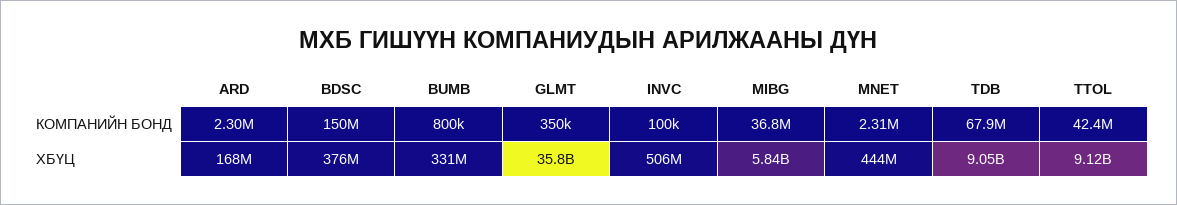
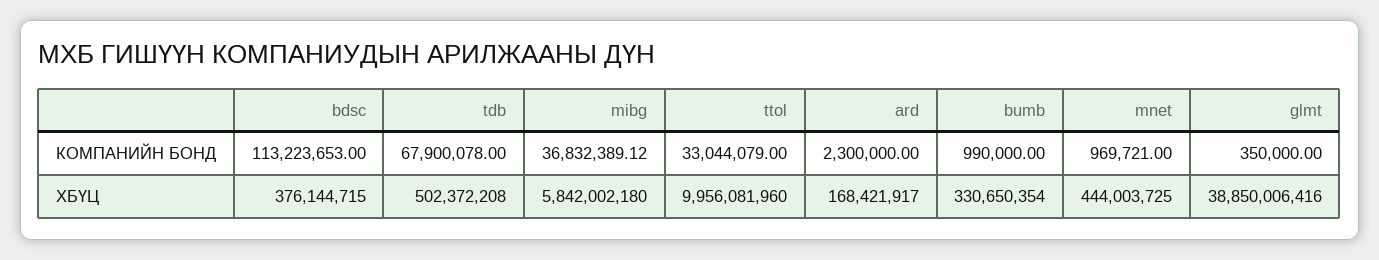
BDSC, КОМПАНИЙН БОНД: 150000000 -> 113223653
BUMB, КОМПАНИЙН БОНД: 800000 -> 990000
INVC, КОМПАНИЙН БОНД: 100000 -> none
MNET, КОМПАНИЙН БОНД: 2310000 -> 969721
TTOL, КОМПАНИЙН БОНД: 42400000 -> 33044079
GLMT, ХБҮЦ: 35800000000 -> 38850006416
INVC, ХБҮЦ: 506000000 -> none
TDB, ХБҮЦ: 9050000000 -> 502372208
TTOL, ХБҮЦ: 9120000000 -> 9956081960

